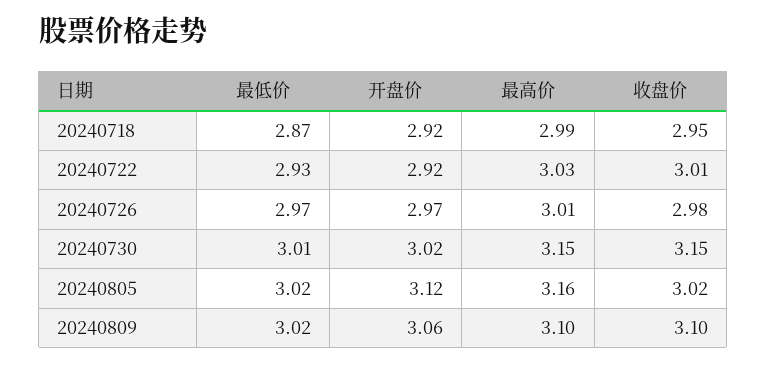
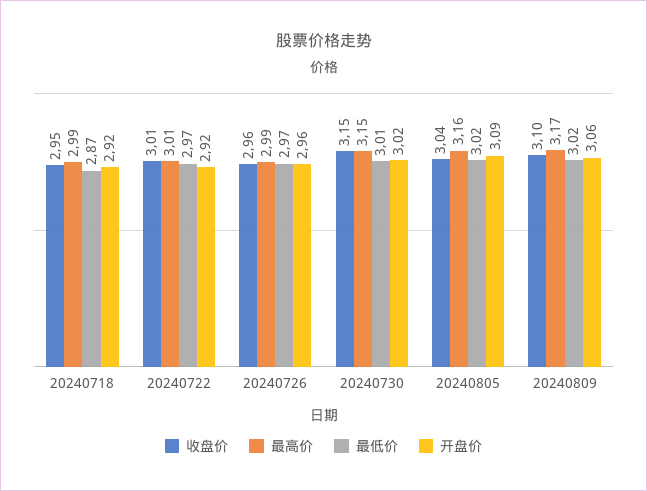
最低价, 20240722: 2.93 -> 2.97
最高价, 20240722: 3.03 -> 3.01
开盘价, 20240726: 2.97 -> 2.96
最高价, 20240726: 3.01 -> 2.99
收盘价, 20240726: 2.98 -> 2.96
开盘价, 20240805: 3.12 -> 3.09
收盘价, 20240805: 3.02 -> 3.04
最高价, 20240809: 3.1 -> 3.17

